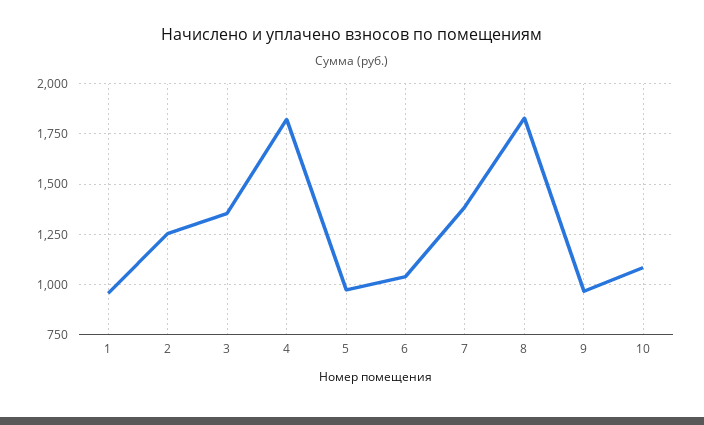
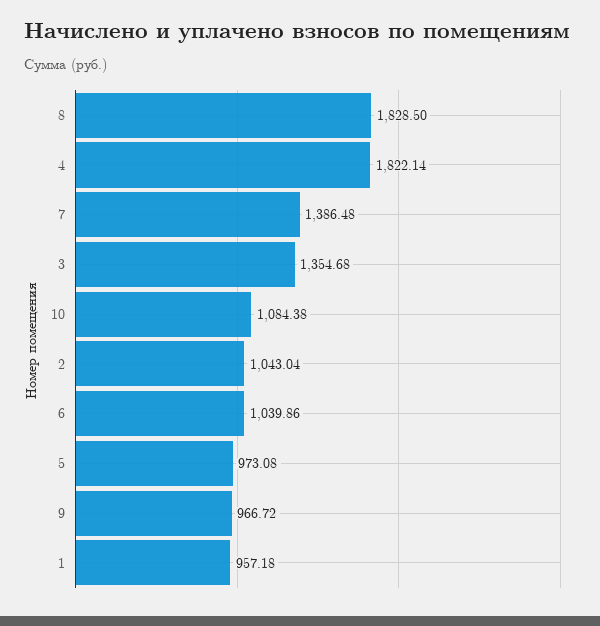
2: 1250 -> 1043.04

